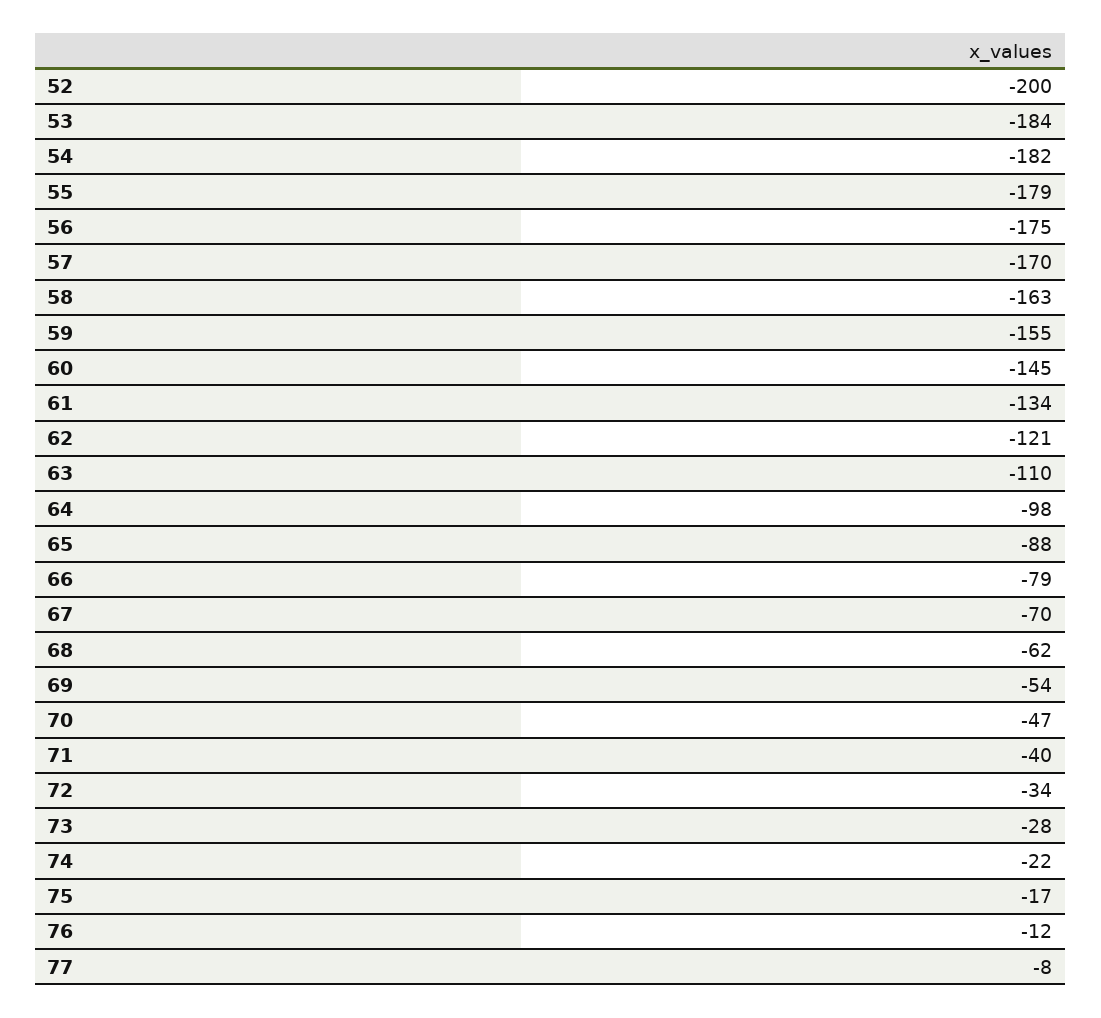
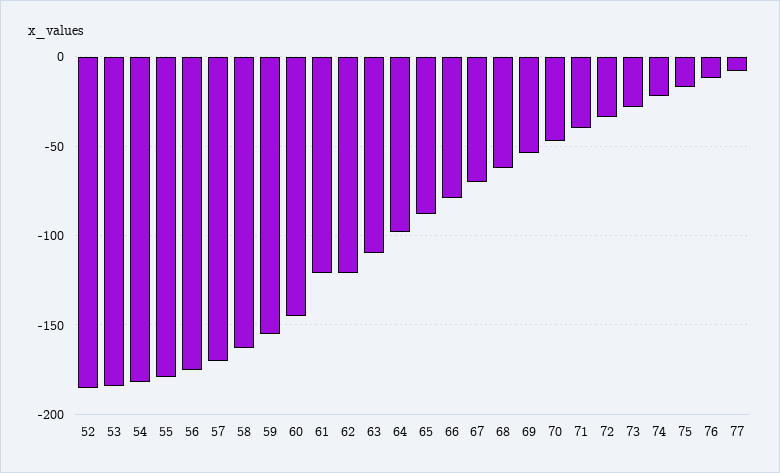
52: -200 -> -185
61: -134 -> -120

